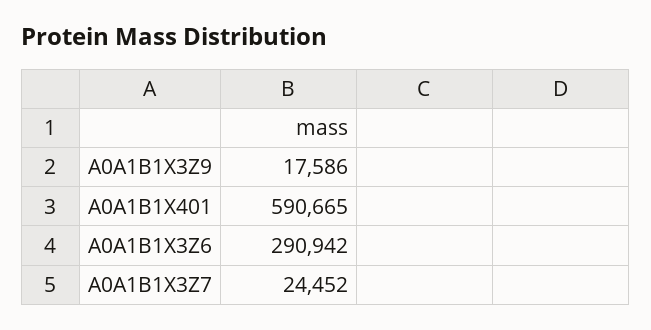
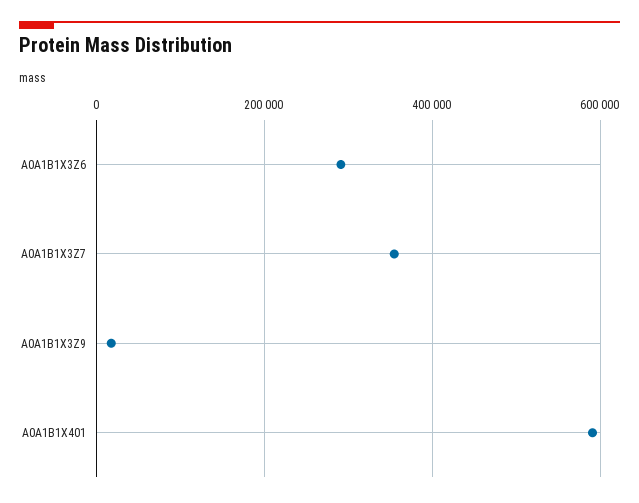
A0A1B1X3Z7: 24452 -> 360000

